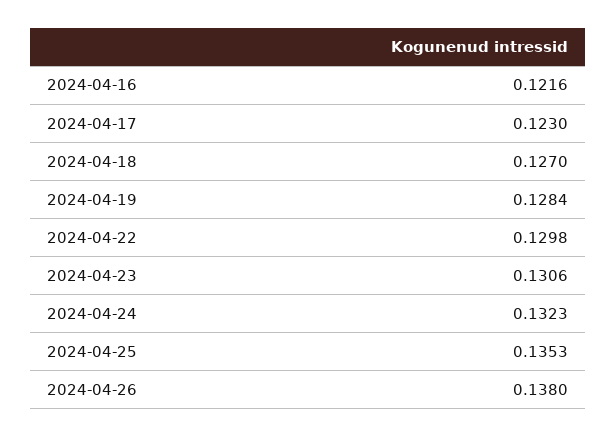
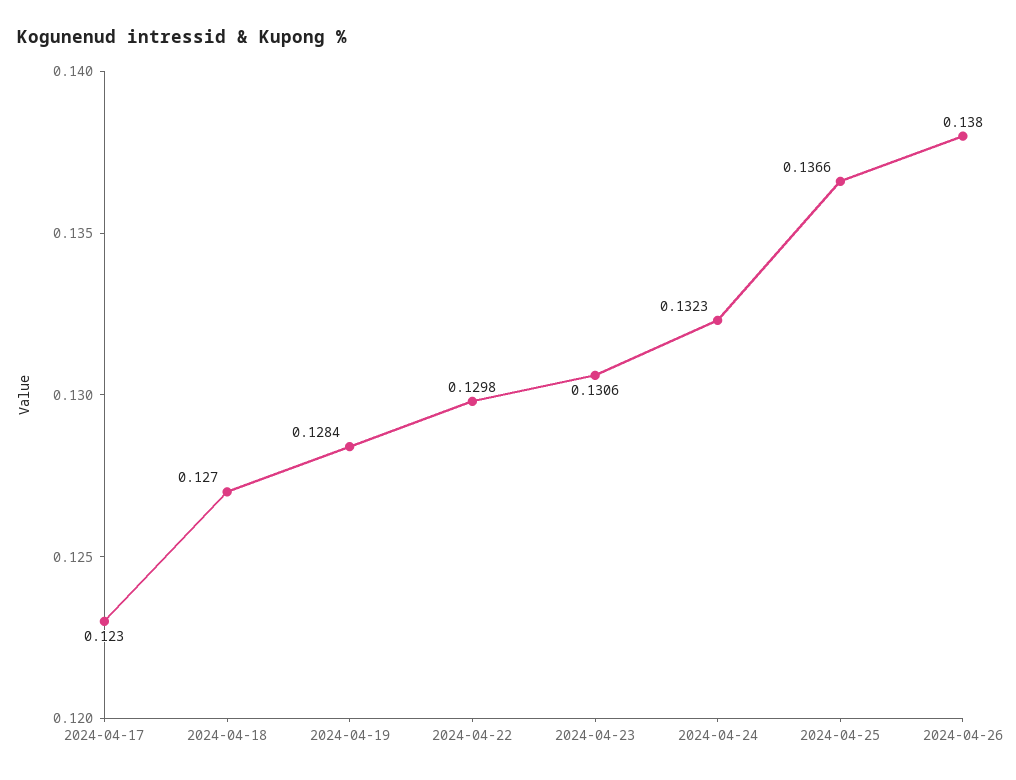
2024-04-16: 0.1216 -> none
2024-04-25: 0.1353 -> 0.1366

